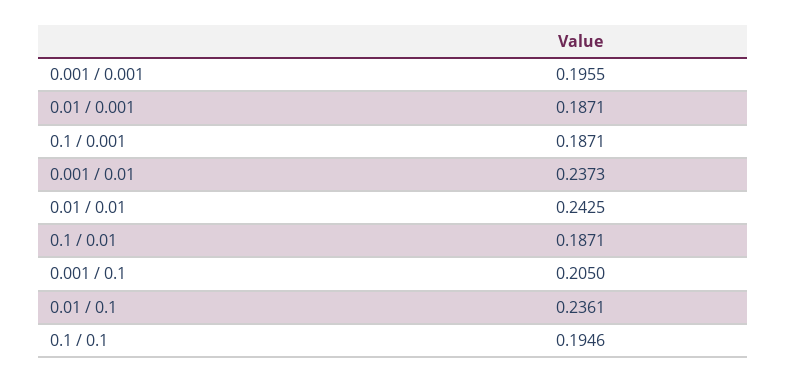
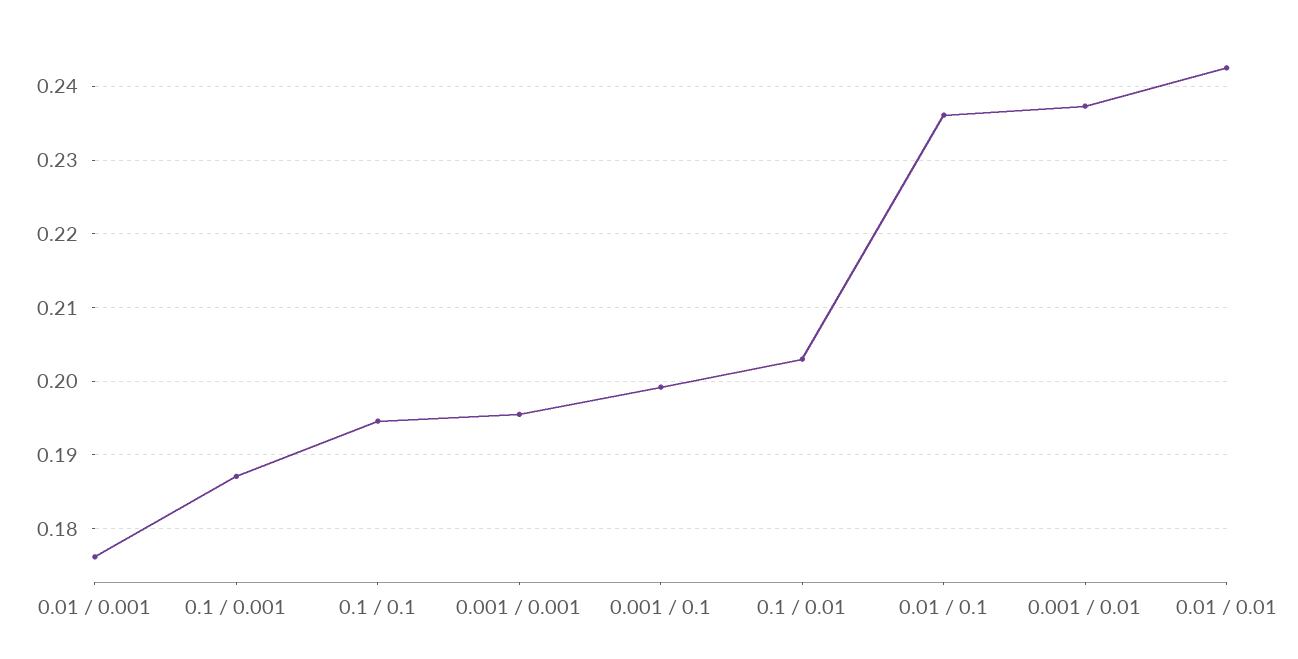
0.01 / 0.001: 0.1871 -> 0.176
0.1 / 0.01: 0.1871 -> 0.203
0.001 / 0.1: 0.205 -> 0.199

